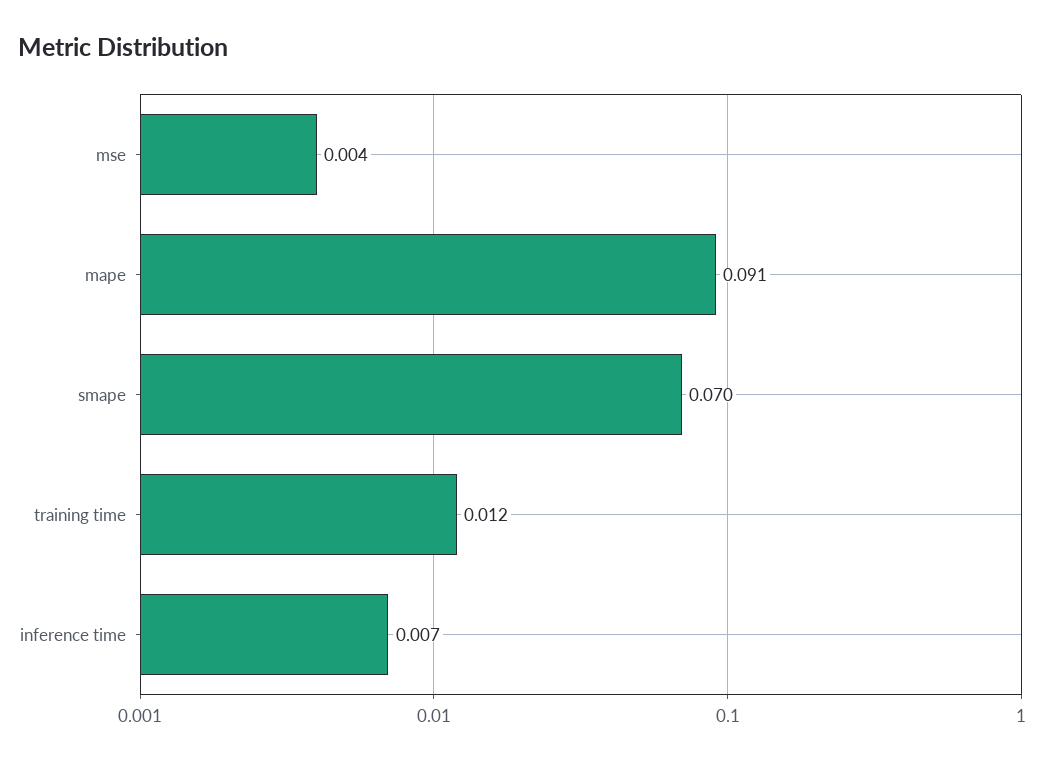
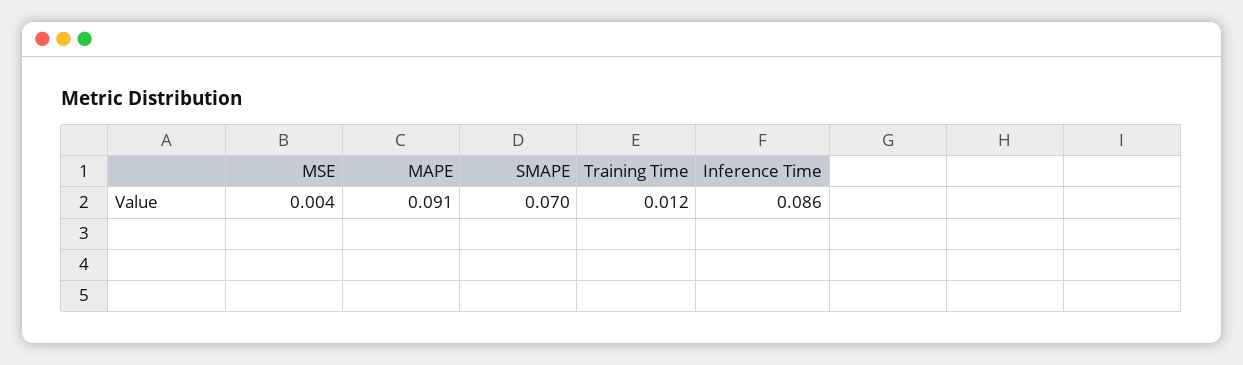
inference time: 0.007 -> 0.086

